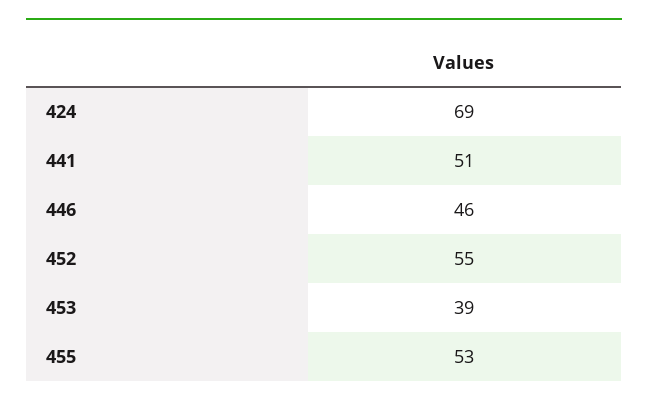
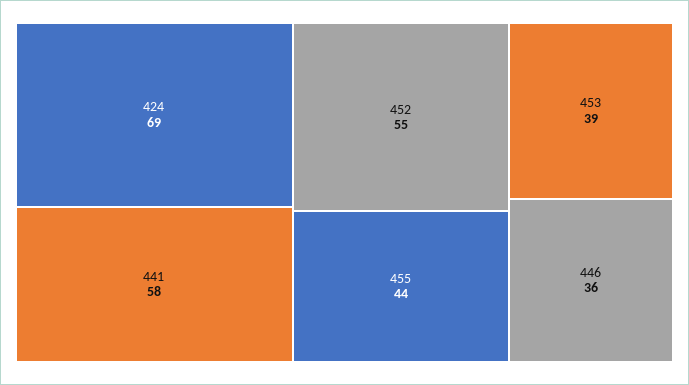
441: 51 -> 58
446: 46 -> 36
455: 53 -> 44

